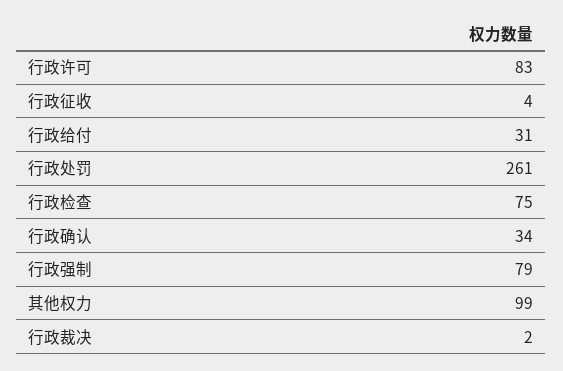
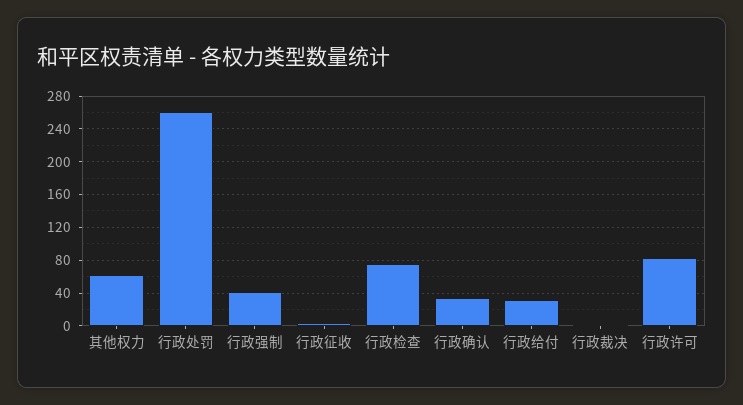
行政强制: 79 -> 40
其他权力: 99 -> 60

